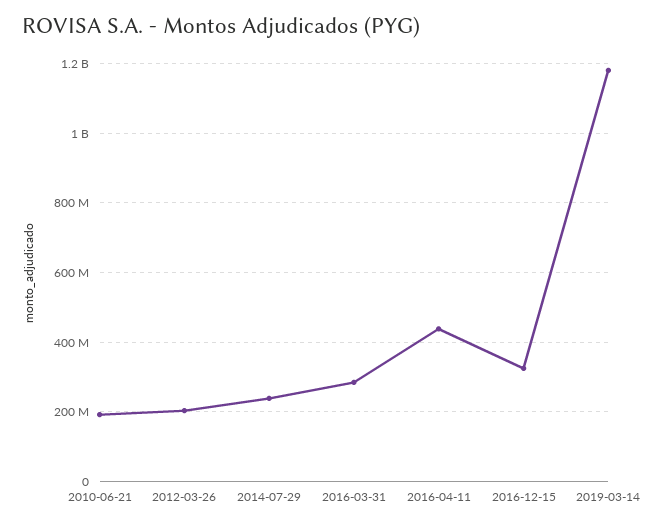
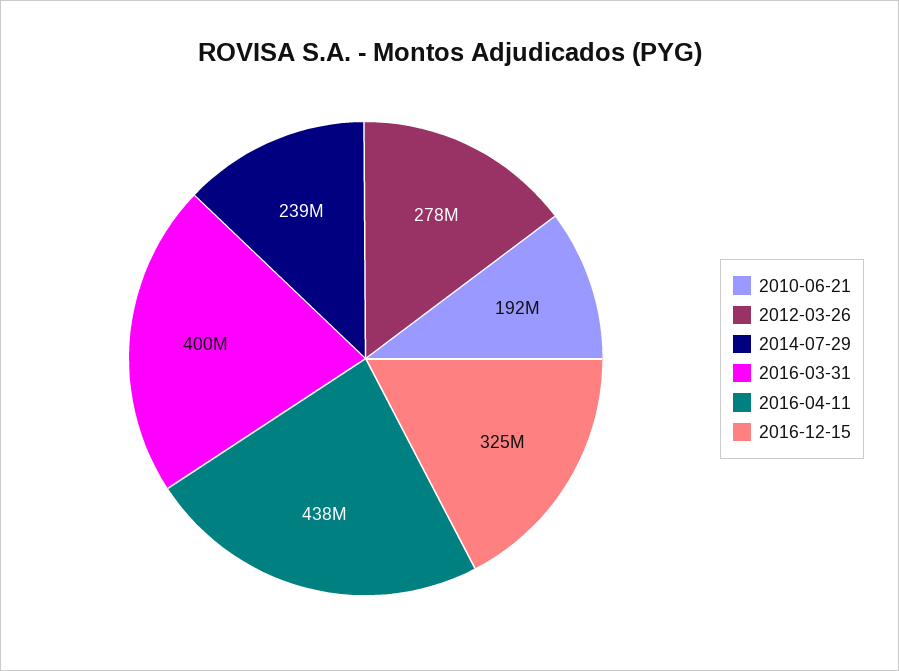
2012-03-26: 200000000 -> 278000000
2016-03-31: 280000000 -> 400000000
2019-03-14: 1180000000 -> none

